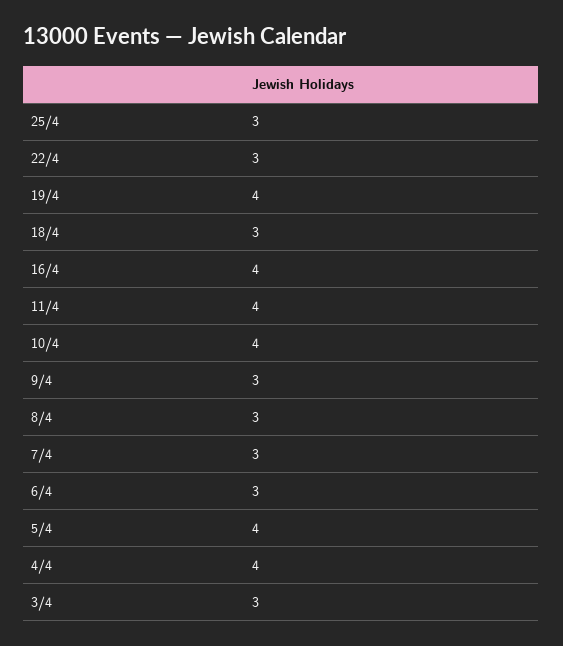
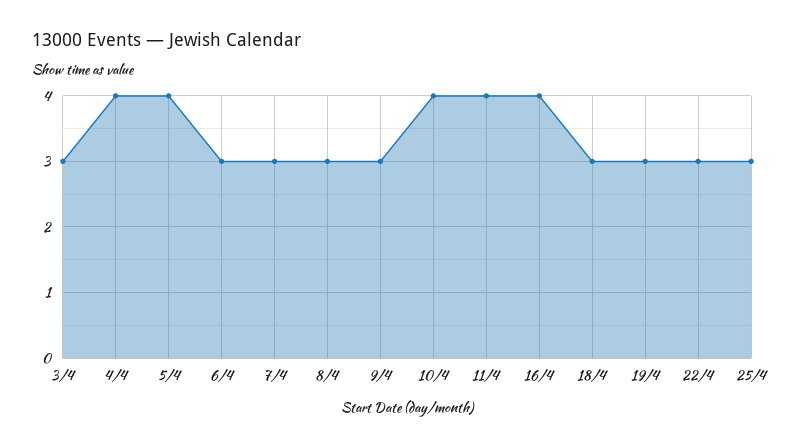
19/4: 4 -> 3

